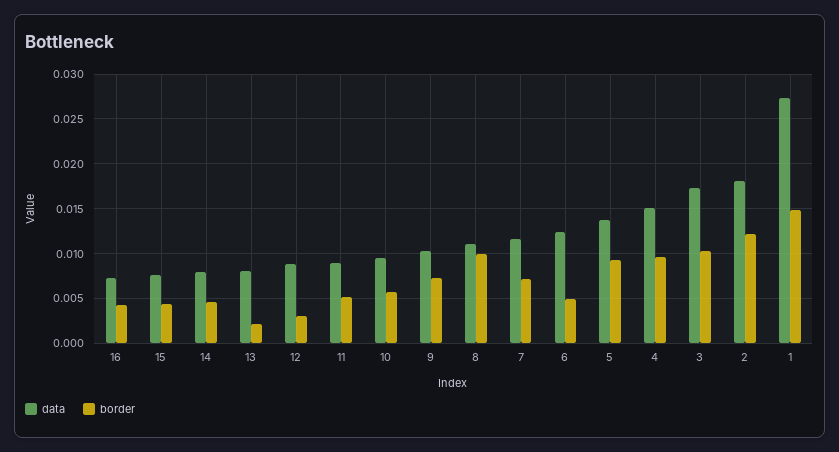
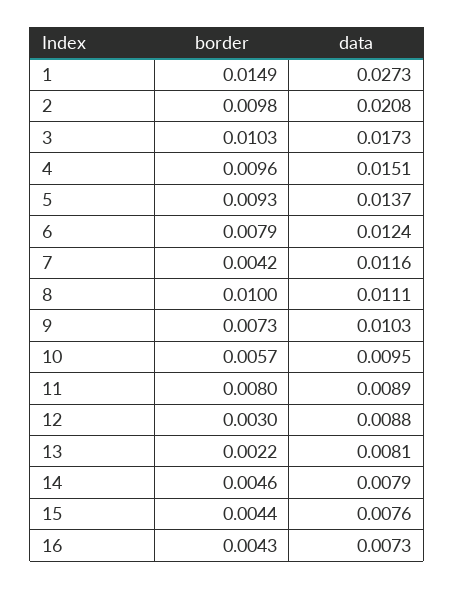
border, 11: 0.005 -> 0.008
border, 7: 0.007 -> 0.0042
border, 6: 0.005 -> 0.0079
data, 2: 0.018 -> 0.0208
border, 2: 0.012 -> 0.0098

